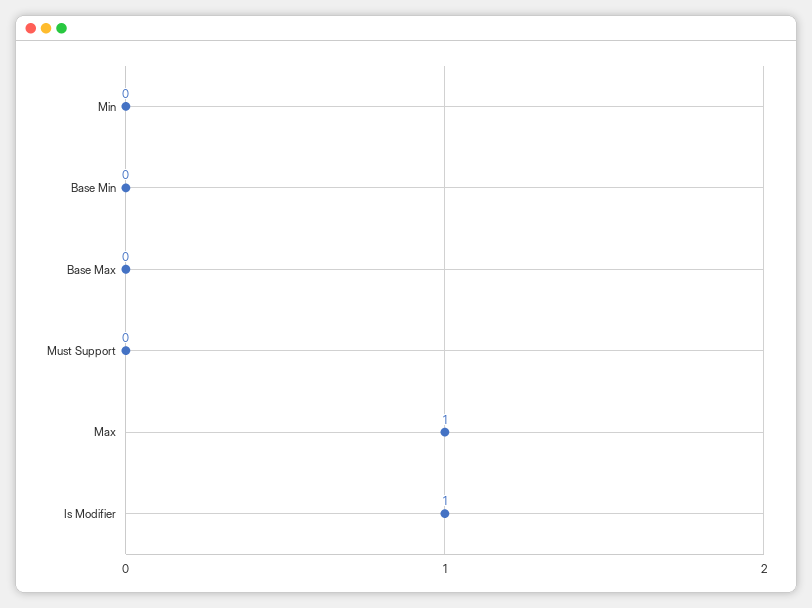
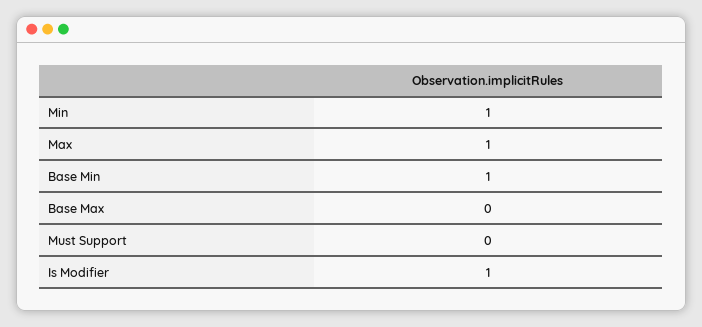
Min: 0 -> 1
Base Min: 0 -> 1

